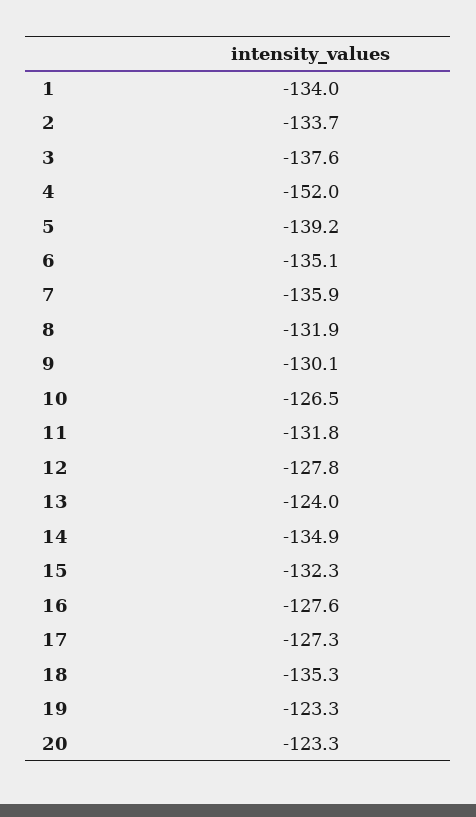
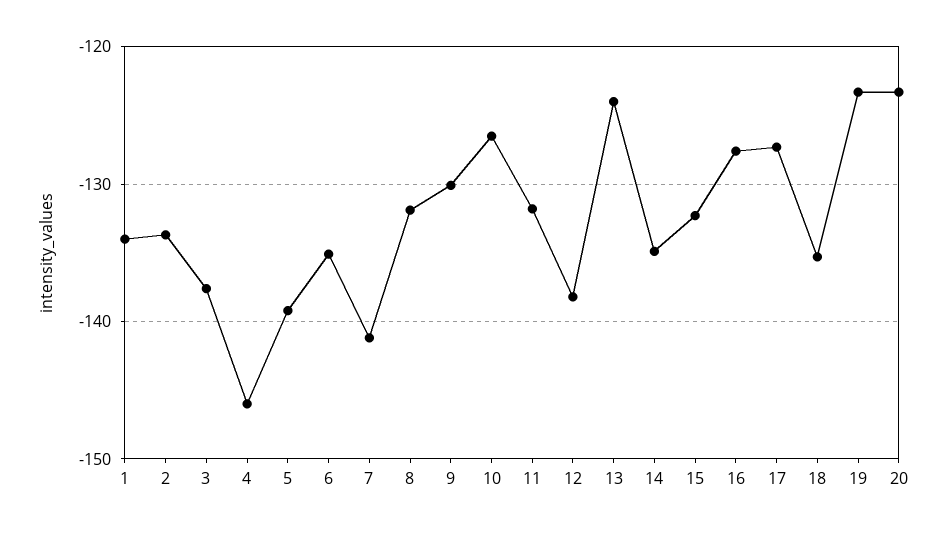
4: -152 -> -146
7: -135.9 -> -141
12: -127.8 -> -138

